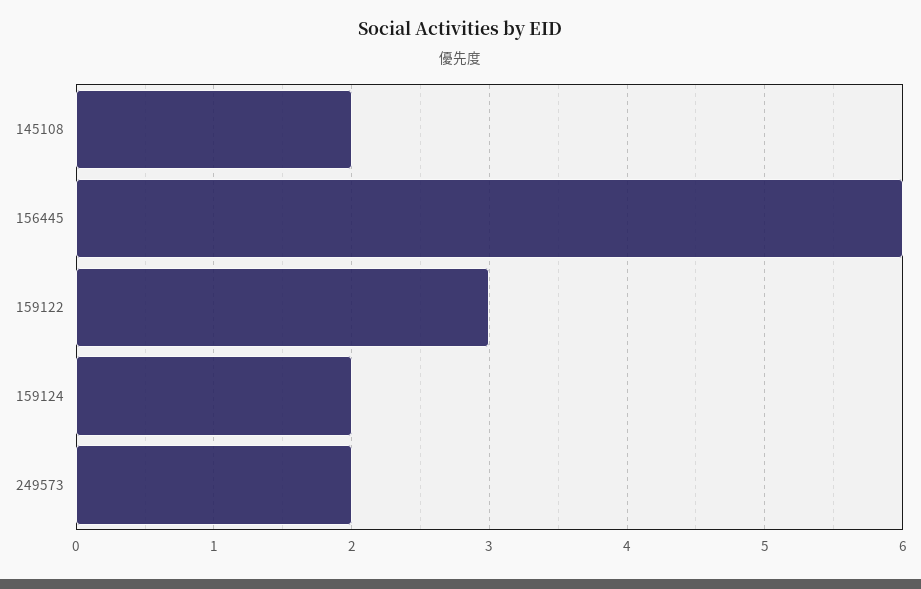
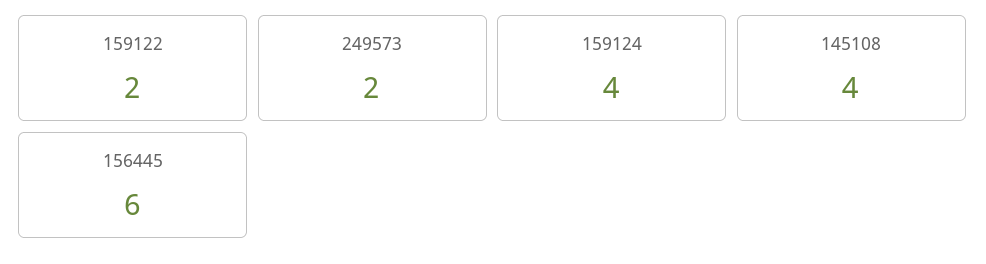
145108: 2 -> 4
159122: 3 -> 2
159124: 2 -> 4

